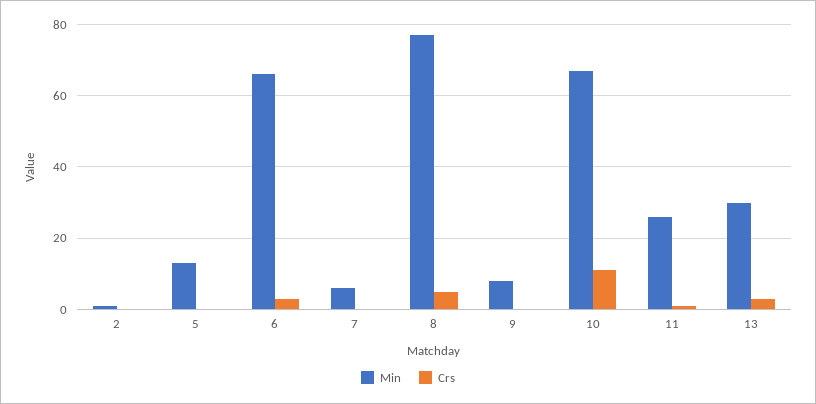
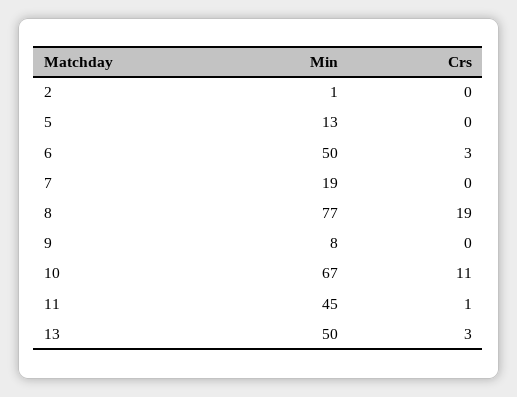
Min, 6: 65 -> 50
Min, 7: 5 -> 19
Crs, 8: 5 -> 19
Min, 11: 25 -> 45
Min, 13: 30 -> 50

